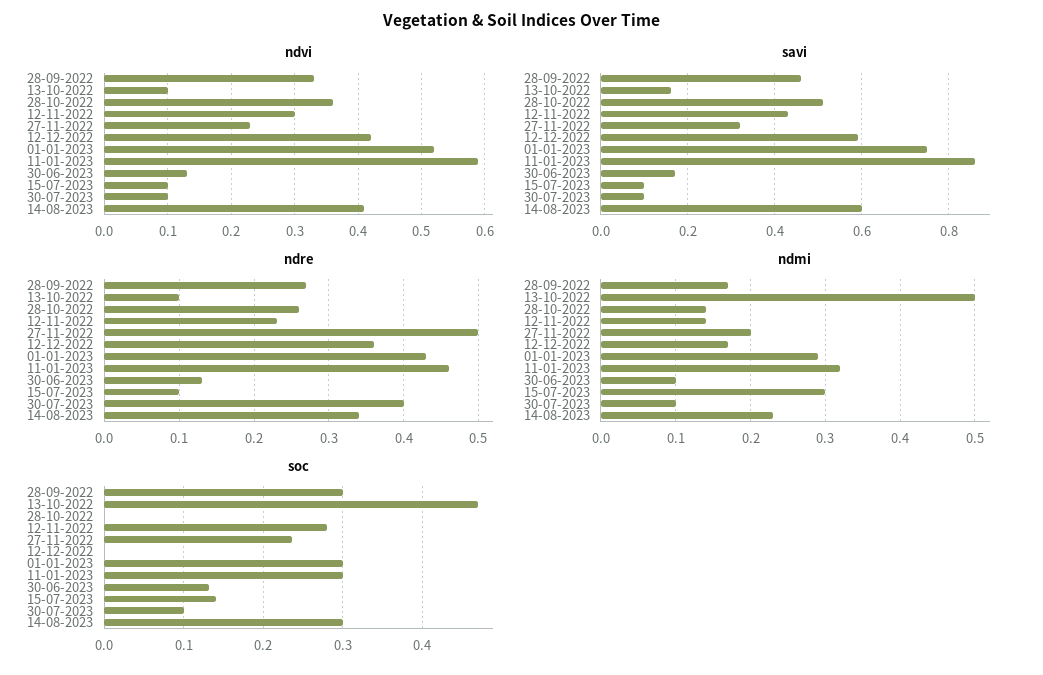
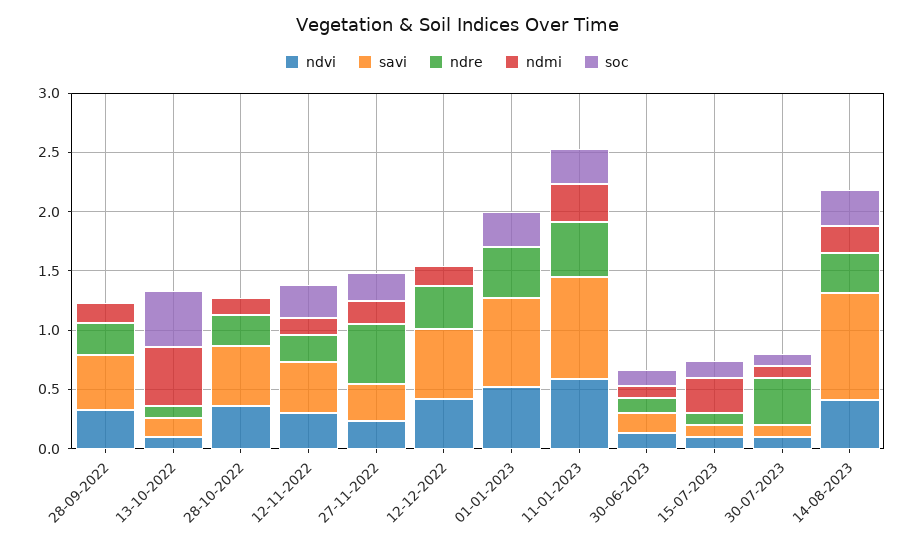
savi, 14-08-2023: 0.6 -> 0.9
ndmi, 01-01-2023: 0.29 -> 0
soc, 28-09-2022: 0.3 -> 0

